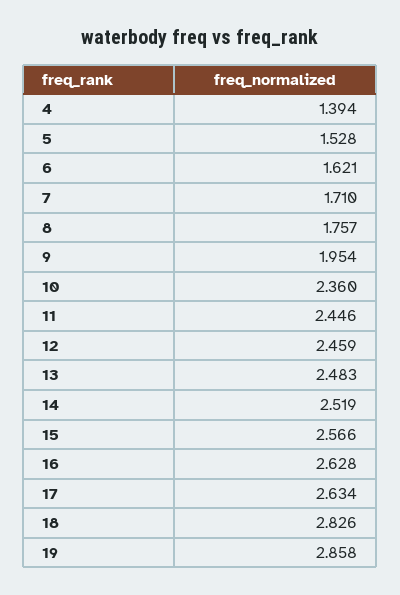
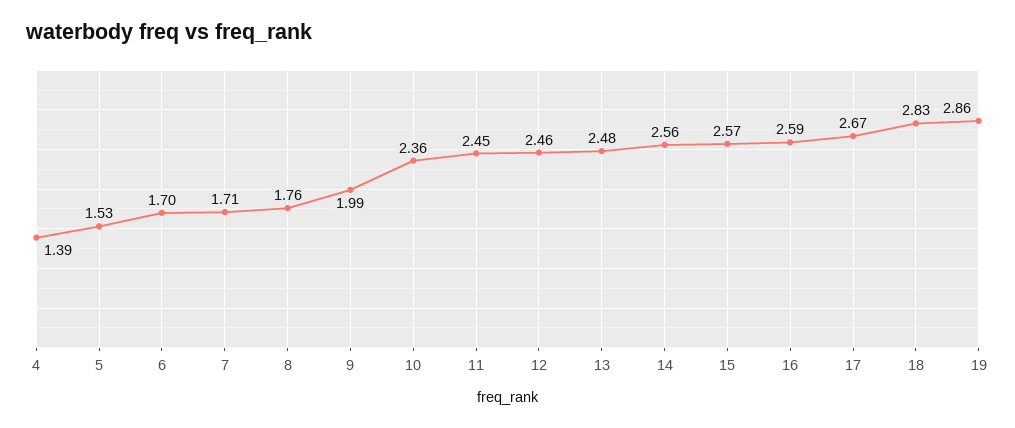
6: 1.621 -> 1.7
9: 1.954 -> 1.99
14: 2.519 -> 2.56
16: 2.628 -> 2.59
17: 2.634 -> 2.67

